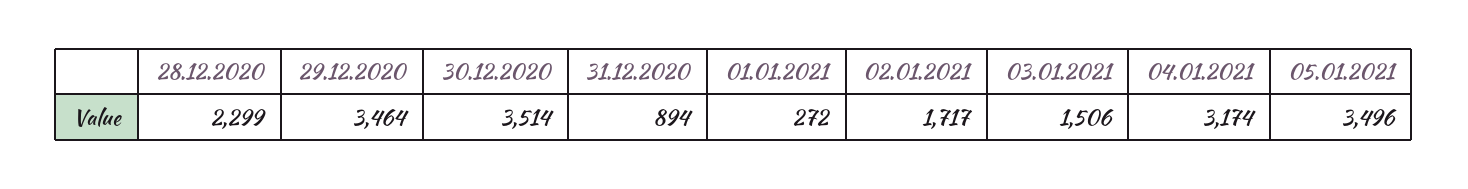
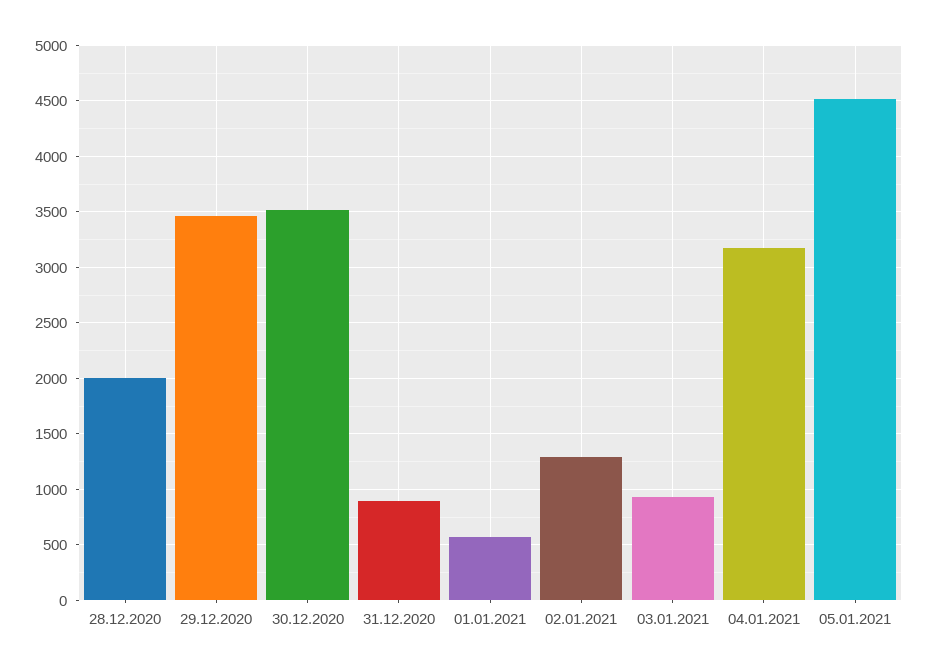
28.12.2020: 2299 -> 2000
01.01.2021: 272 -> 600
02.01.2021: 1717 -> 1300
03.01.2021: 1506 -> 900
05.01.2021: 3496 -> 4500

